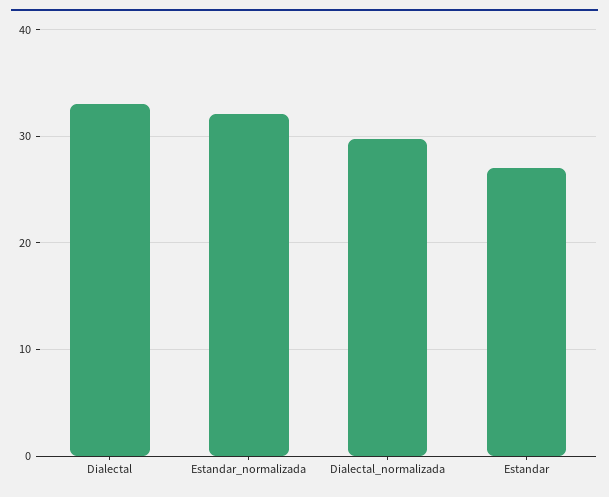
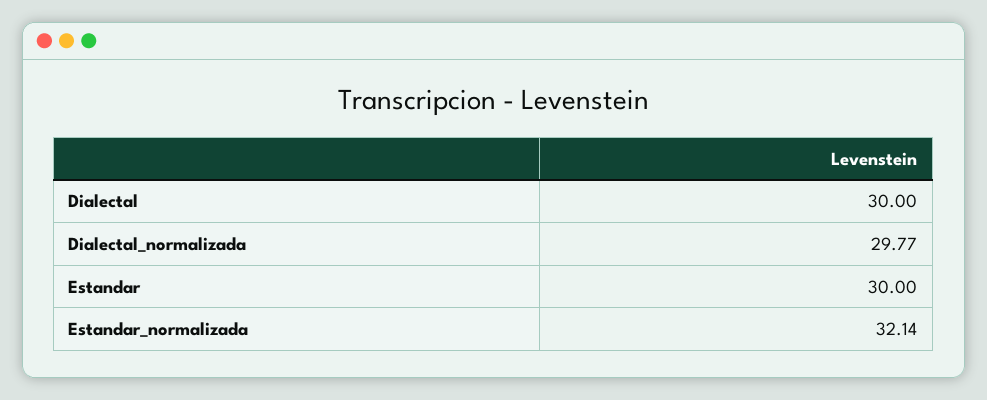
Dialectal: 33 -> 30
Estandar: 27 -> 30

